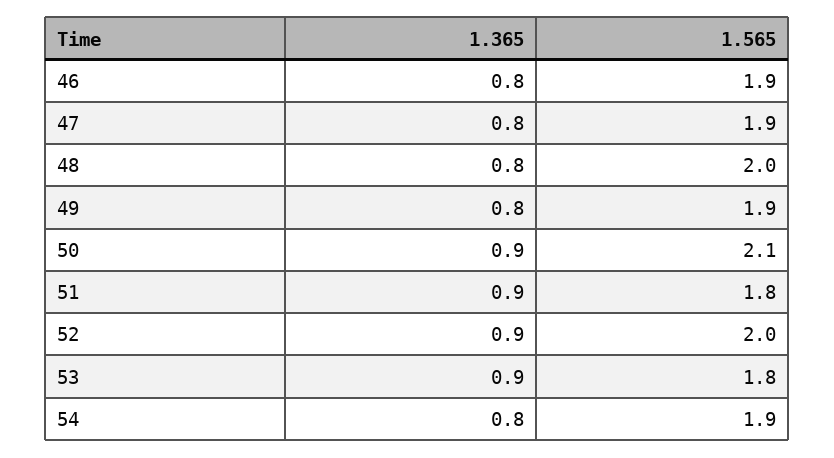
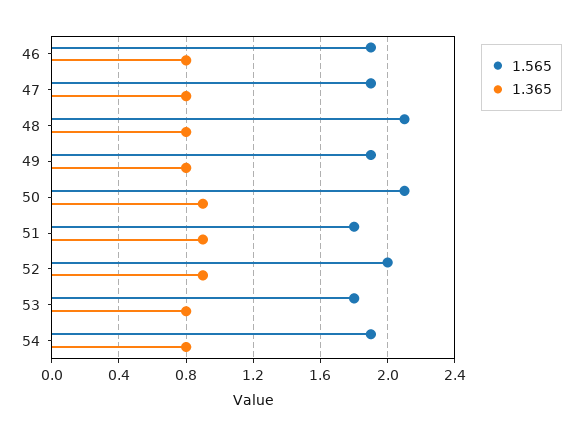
1.565, 48: 2 -> 2.1
1.365, 53: 0.9 -> 0.8

